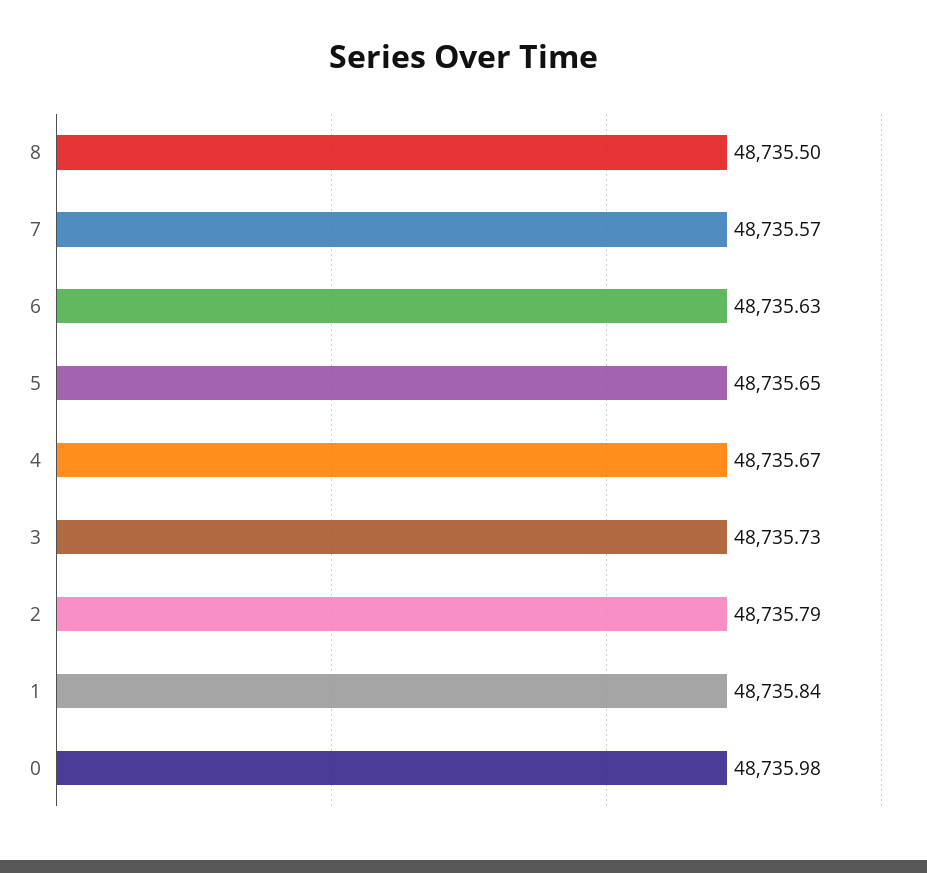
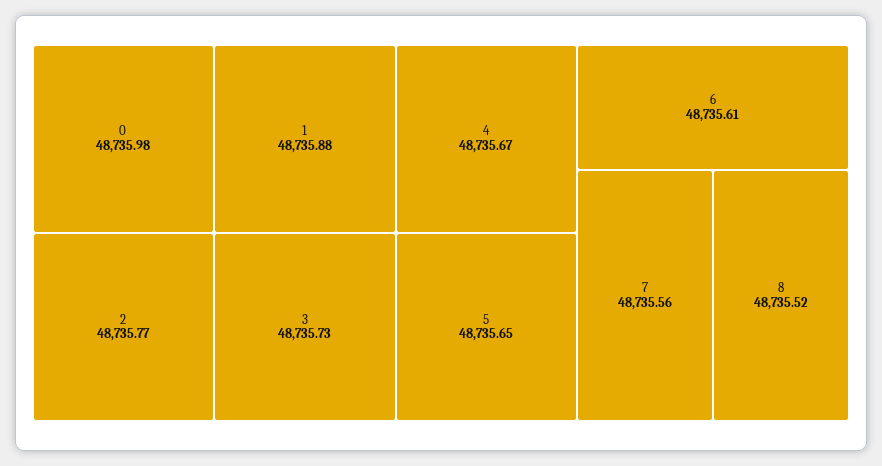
8: 48735.5 -> 48735.52
7: 48735.57 -> 48735.56
6: 48735.63 -> 48735.61
2: 48735.79 -> 48735.77
1: 48735.84 -> 48735.88

